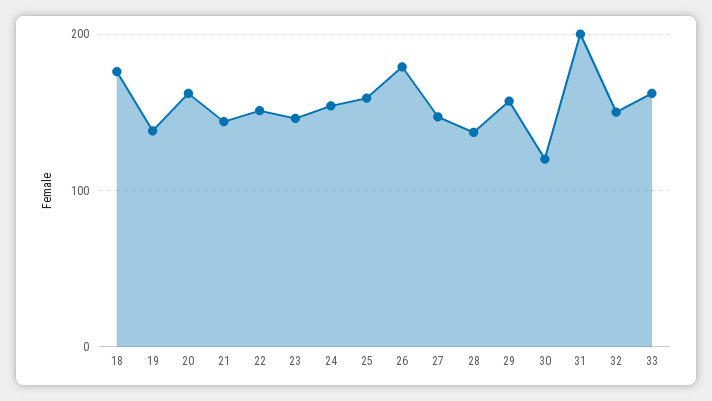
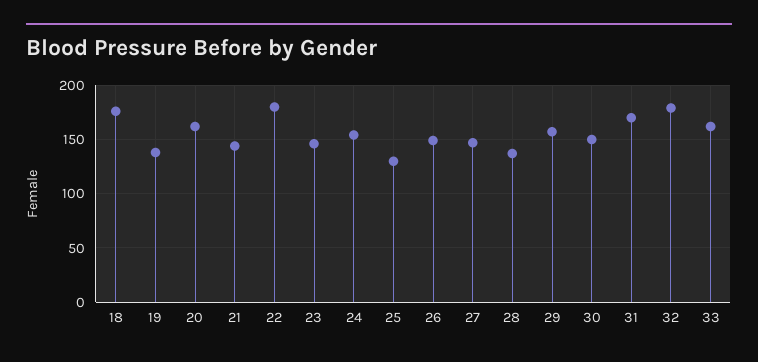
22: 150 -> 180
25: 160 -> 130
26: 180 -> 150
30: 120 -> 150
31: 200 -> 170
32: 150 -> 180

